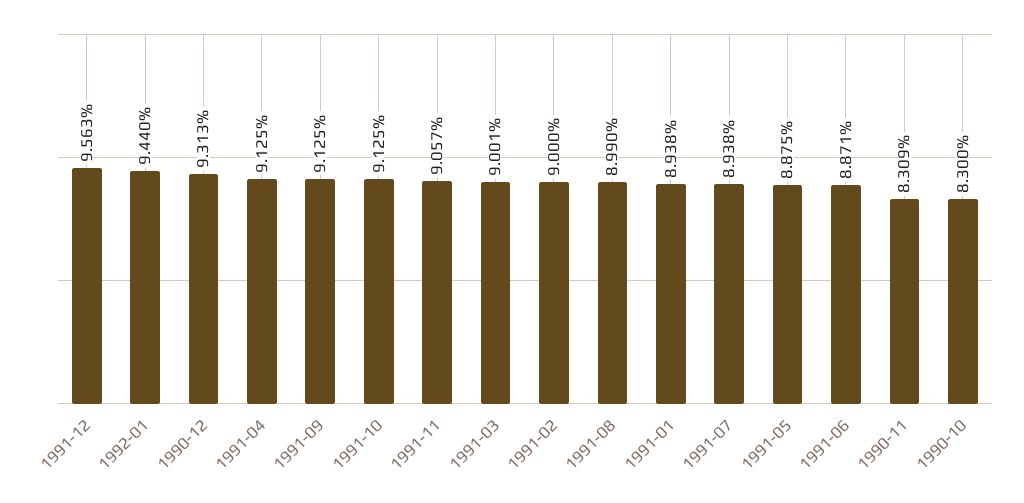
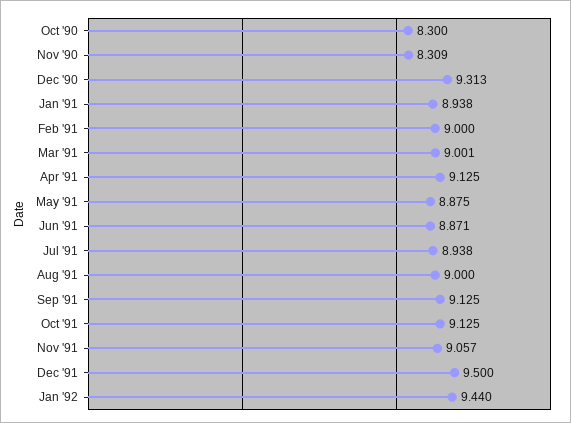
1991-12: 9.563 -> 9.5
1991-08: 8.99 -> 9

